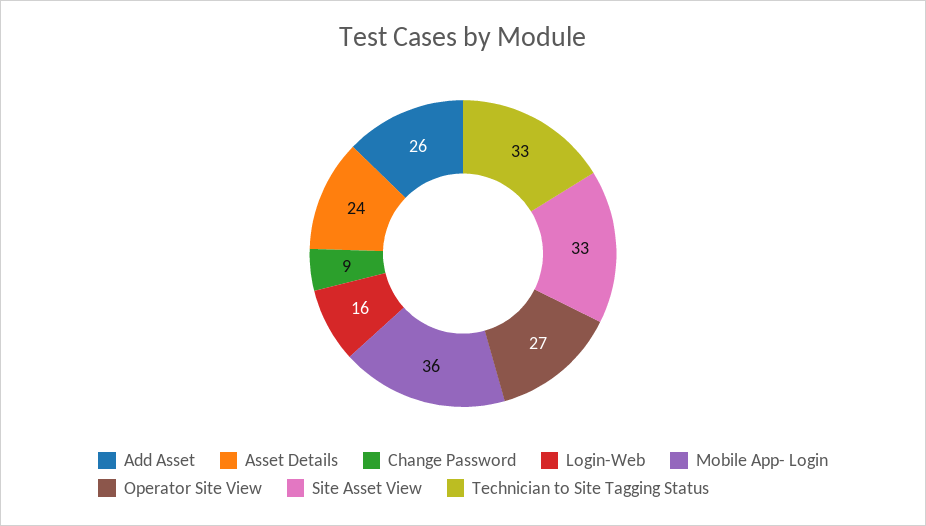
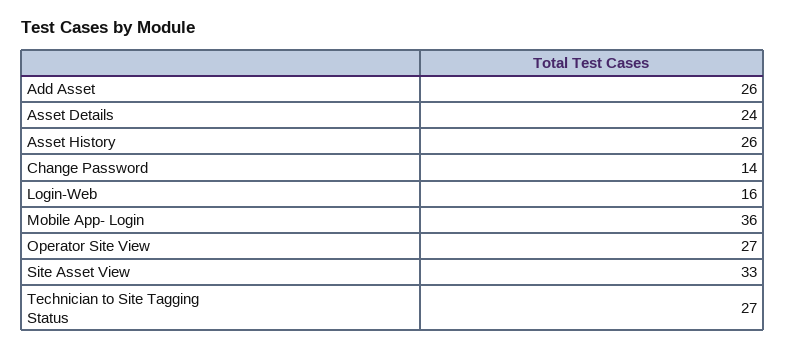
Change Password: 9 -> 14
Technician to Site Tagging Status: 33 -> 27
Asset History: none -> 26

